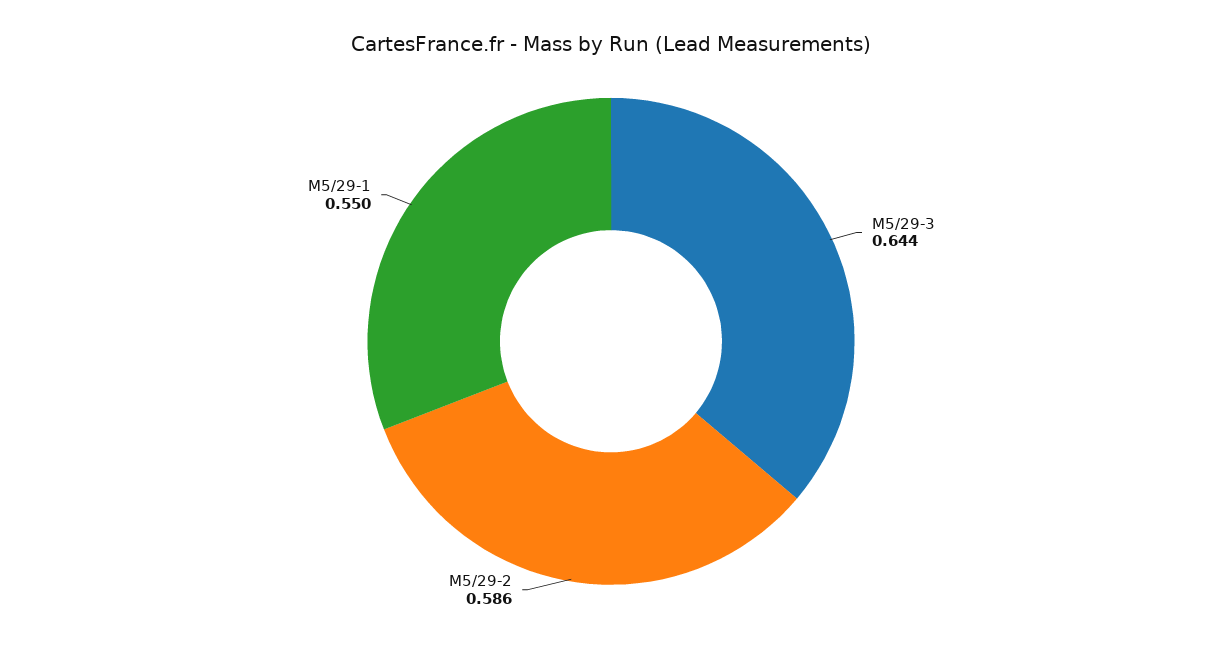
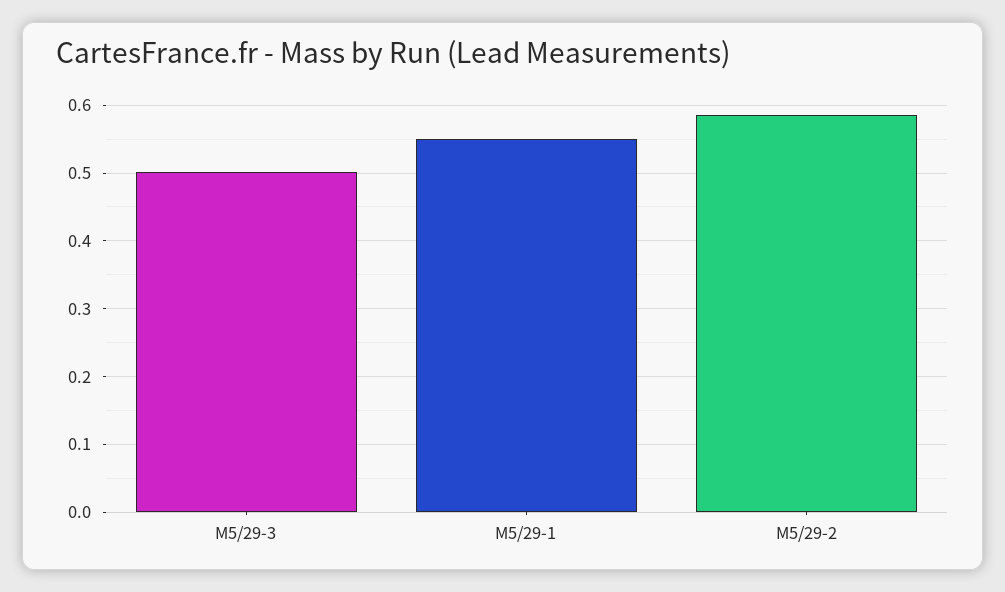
M5/29-3: 0.644 -> 0.5

